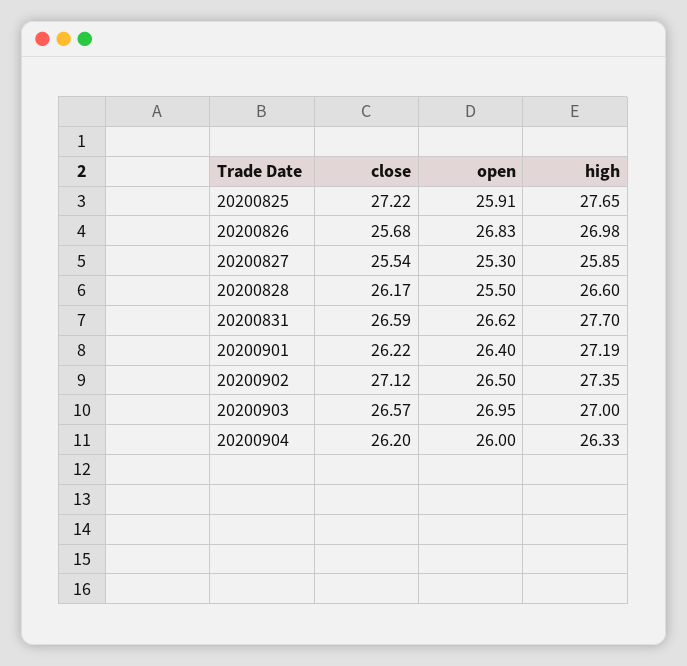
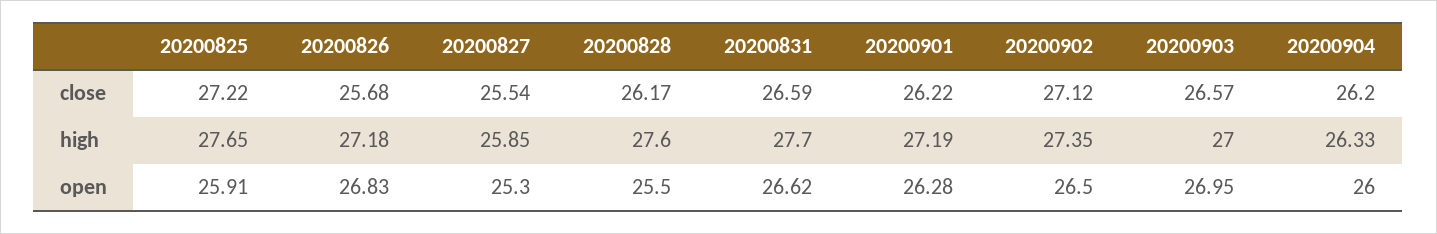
high, 20200826: 26.98 -> 27.18
high, 20200828: 26.6 -> 27.6
open, 20200901: 26.4 -> 26.28

